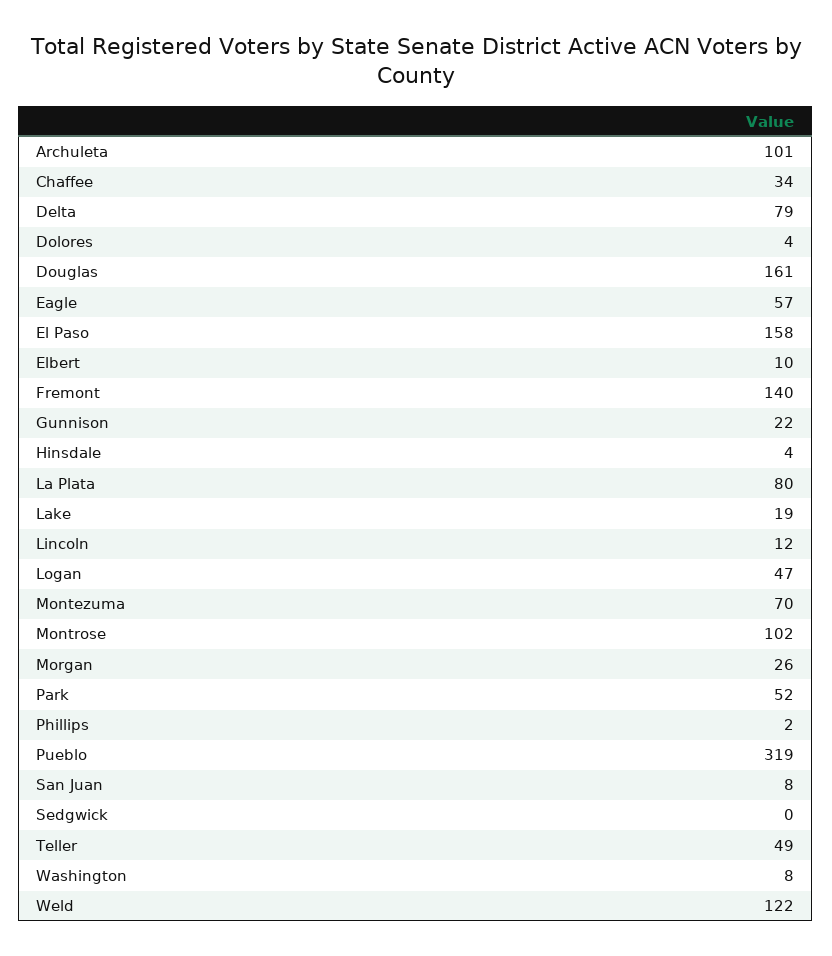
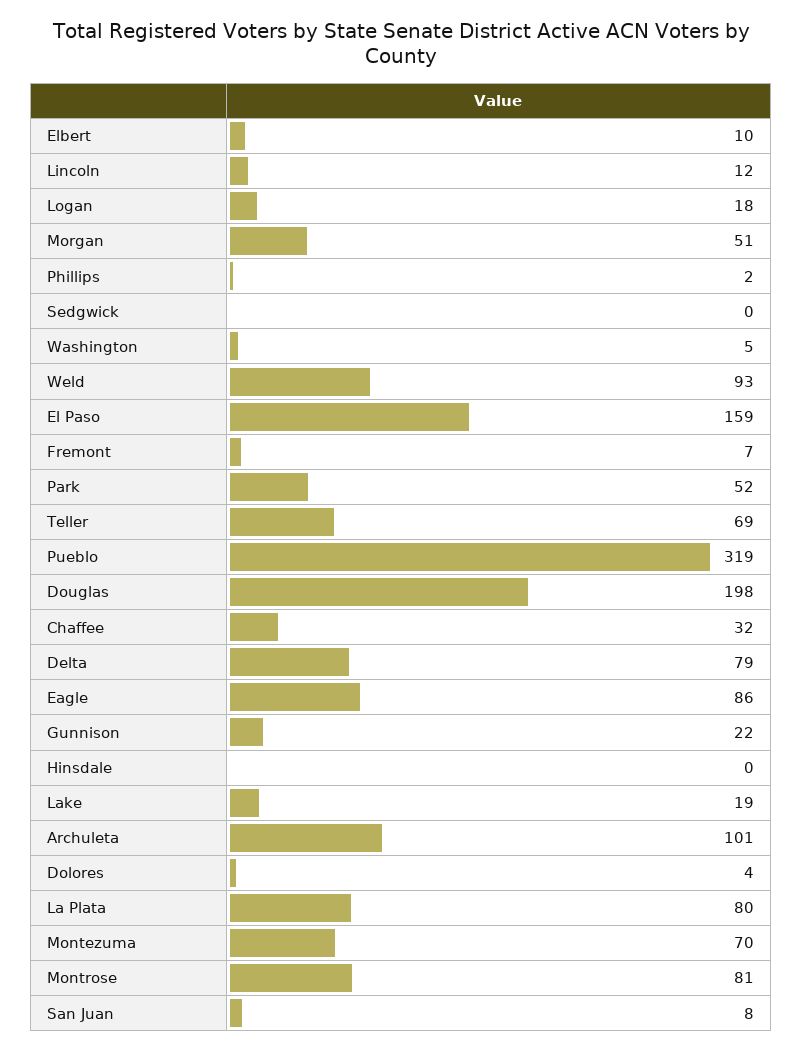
Chaffee: 34 -> 32
Douglas: 161 -> 198
Eagle: 57 -> 86
El Paso: 158 -> 159
Fremont: 140 -> 7
Hinsdale: 4 -> 0
Logan: 47 -> 18
Montrose: 102 -> 81
Morgan: 26 -> 51
Teller: 49 -> 69
Washington: 8 -> 5
Weld: 122 -> 93

